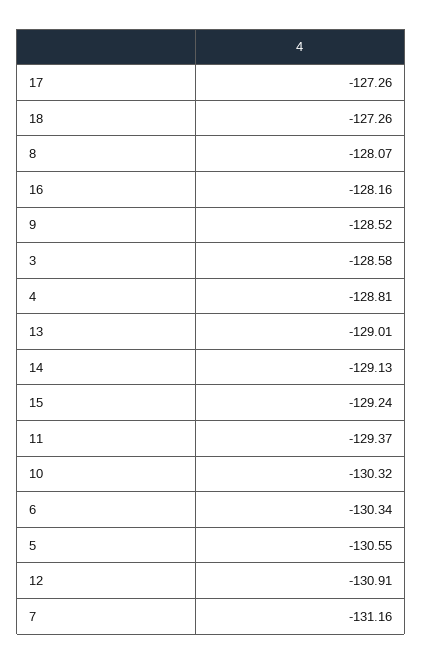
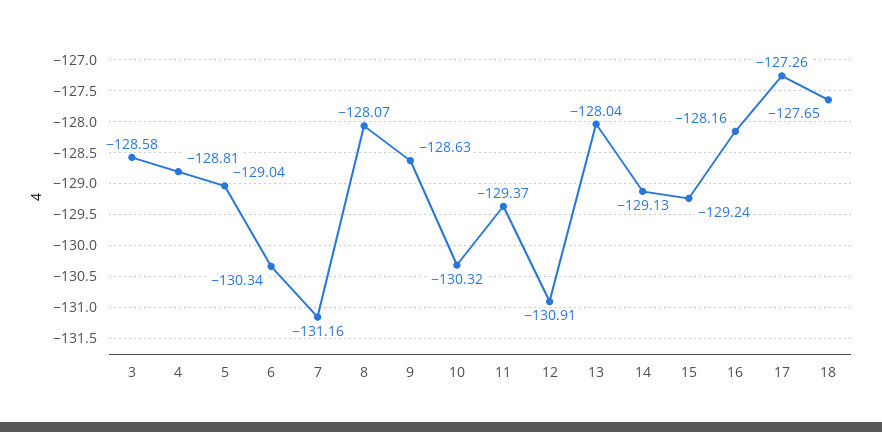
18: -127.26 -> -127.65
9: -128.52 -> -128.63
13: -129.01 -> -128.04
5: -130.55 -> -129.04

